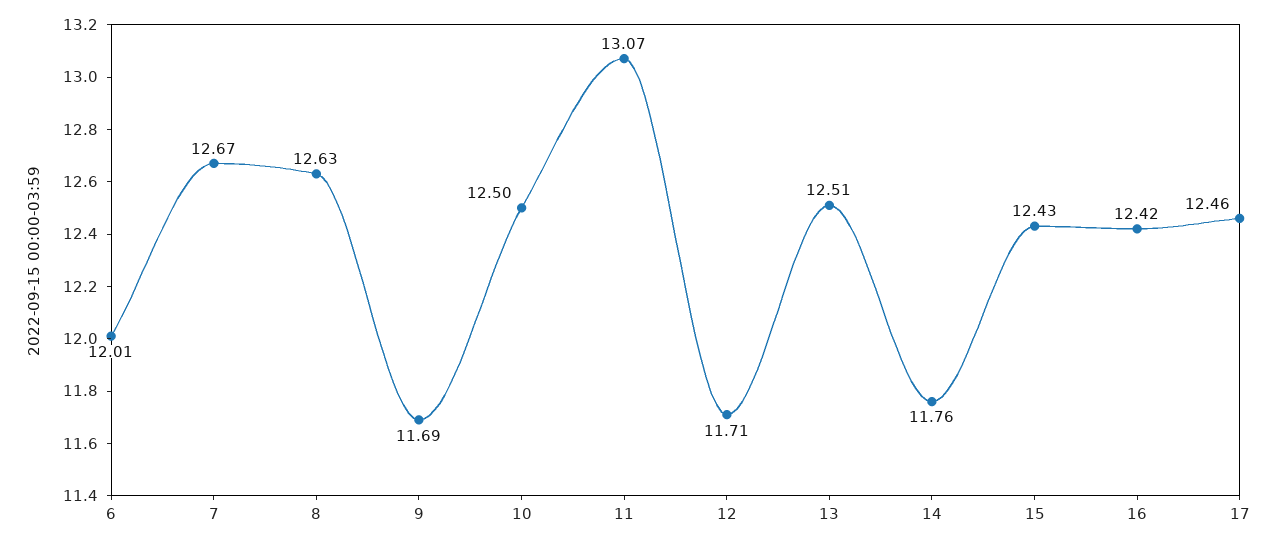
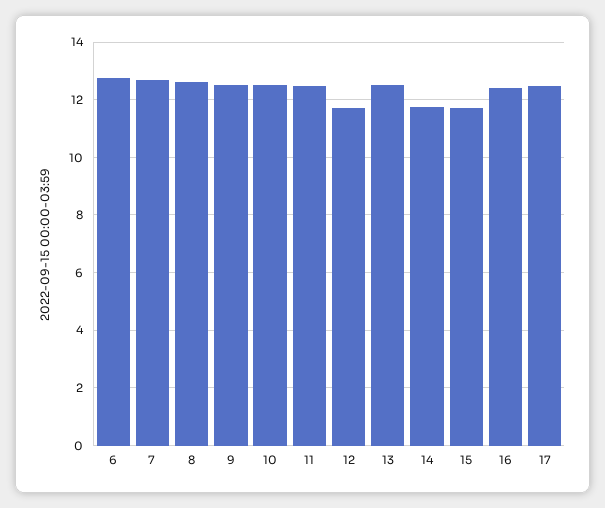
6: 12.01 -> 12.75
9: 11.69 -> 12.5
11: 13.07 -> 12.5
15: 12.43 -> 11.75

